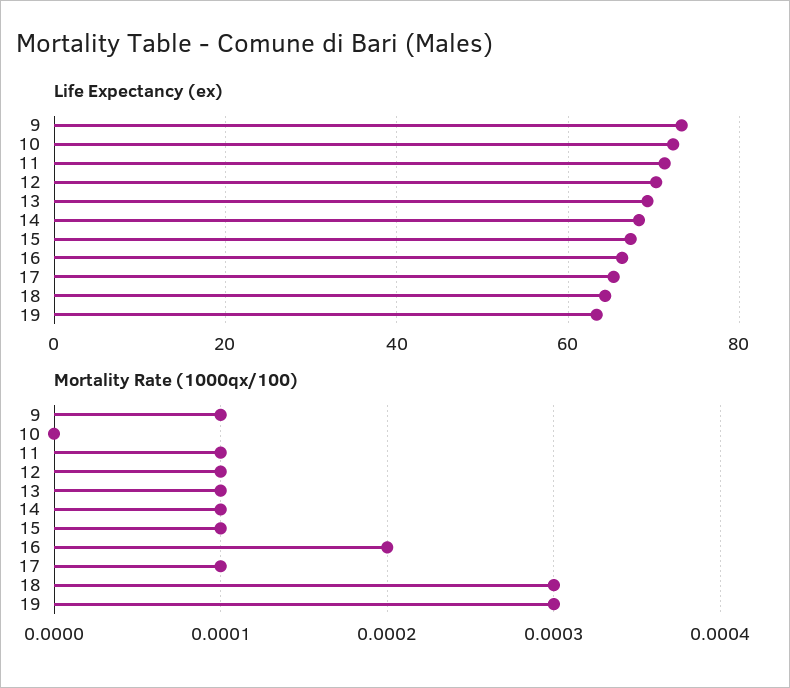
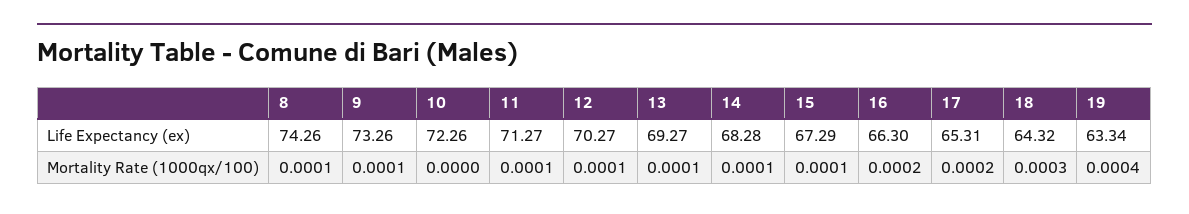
Mortality Rate (1000qx/100), 17: 0.0001 -> 0.0002
Mortality Rate (1000qx/100), 19: 0.0003 -> 0.0004
Life Expectancy (ex), 8: none -> 74.26
Mortality Rate (1000qx/100), 8: none -> 0.0001

